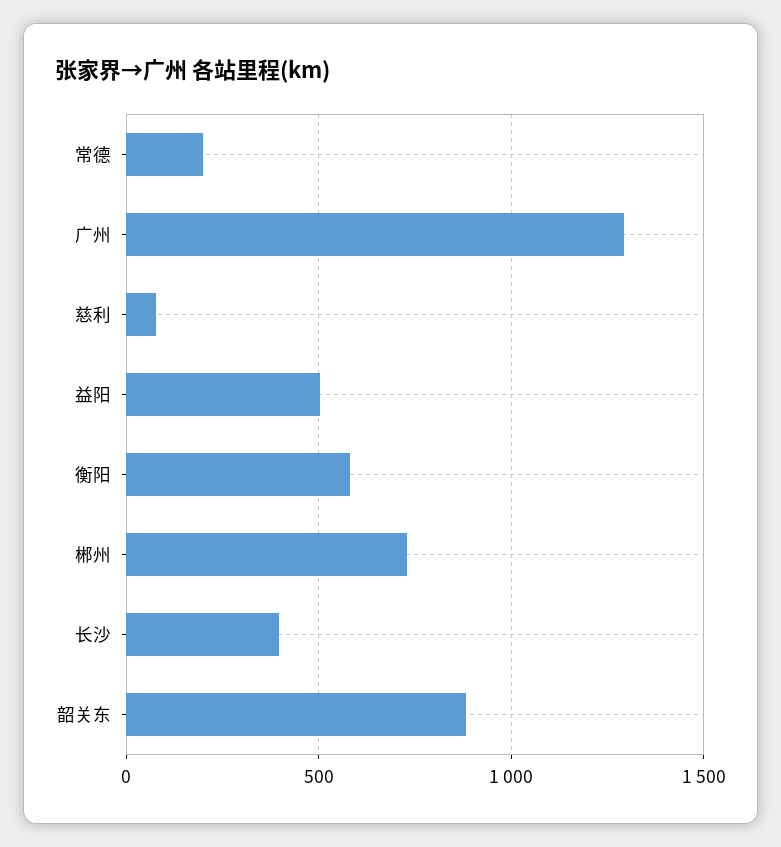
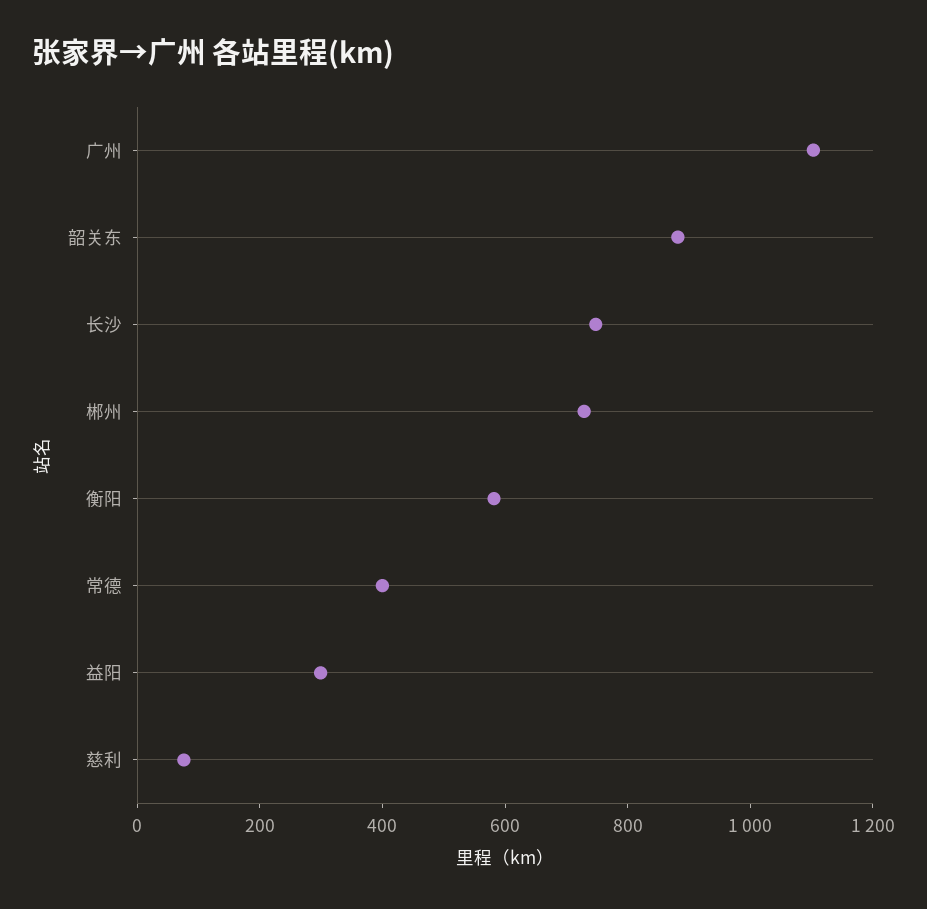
常德: 200 -> 400
广州: 1300 -> 1100
益阳: 500 -> 300
长沙: 400 -> 750

